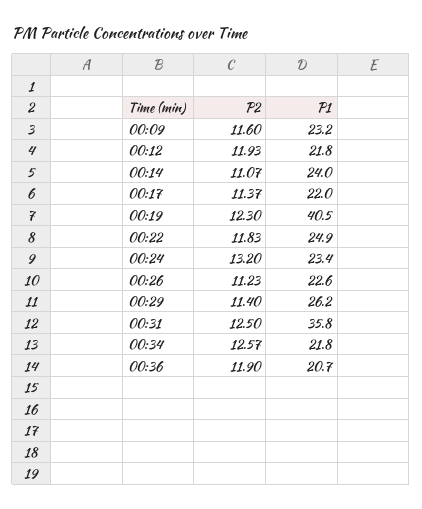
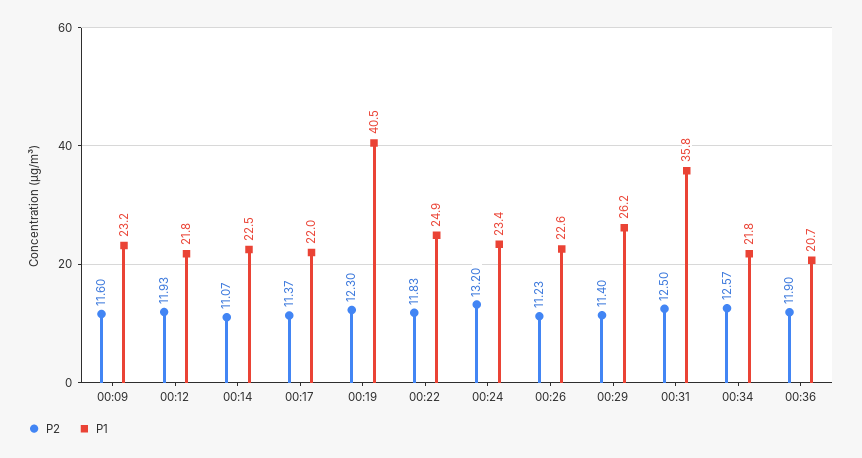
P1, 00:14: 24 -> 22.5

